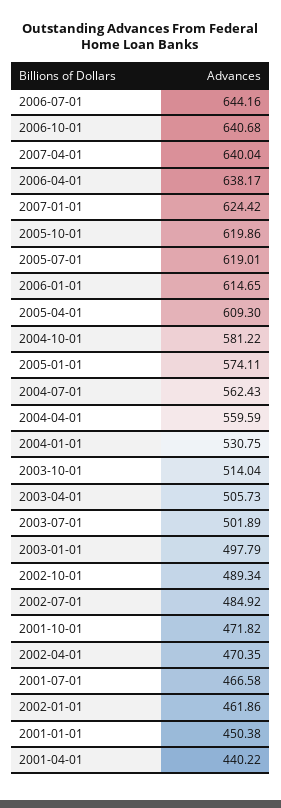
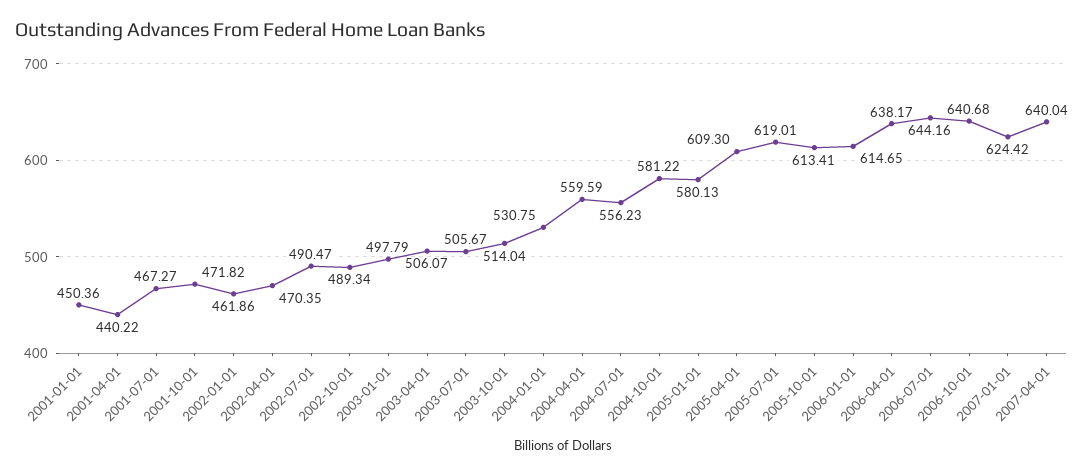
2005-10-01: 619.86 -> 613.41
2005-01-01: 574.11 -> 580.13
2004-07-01: 562.43 -> 556.23
2003-04-01: 505.73 -> 506.07
2003-07-01: 501.89 -> 505.67
2002-07-01: 484.92 -> 490.47
2001-07-01: 466.58 -> 467.27
2001-01-01: 450.38 -> 450.36

